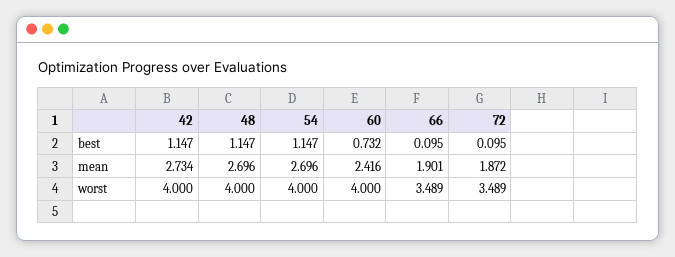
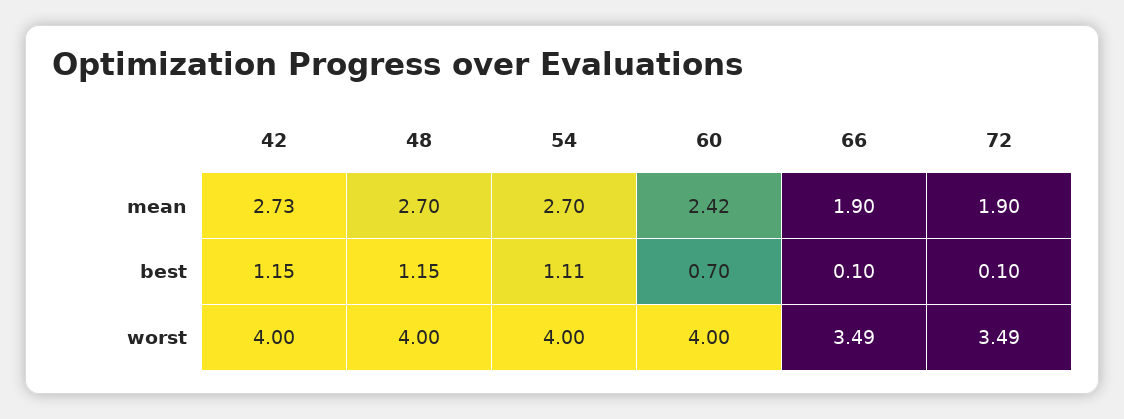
54, best: 1.147 -> 1.11
60, best: 0.732 -> 0.7
72, mean: 1.872 -> 1.9

